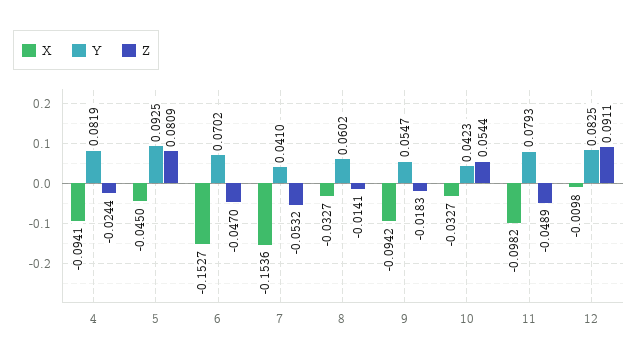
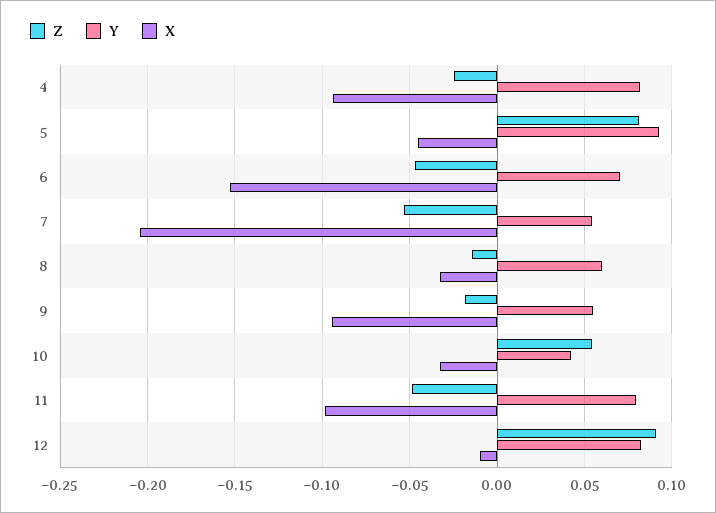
X, 7: -0.1536 -> -0.205
Y, 7: 0.041 -> 0.055

